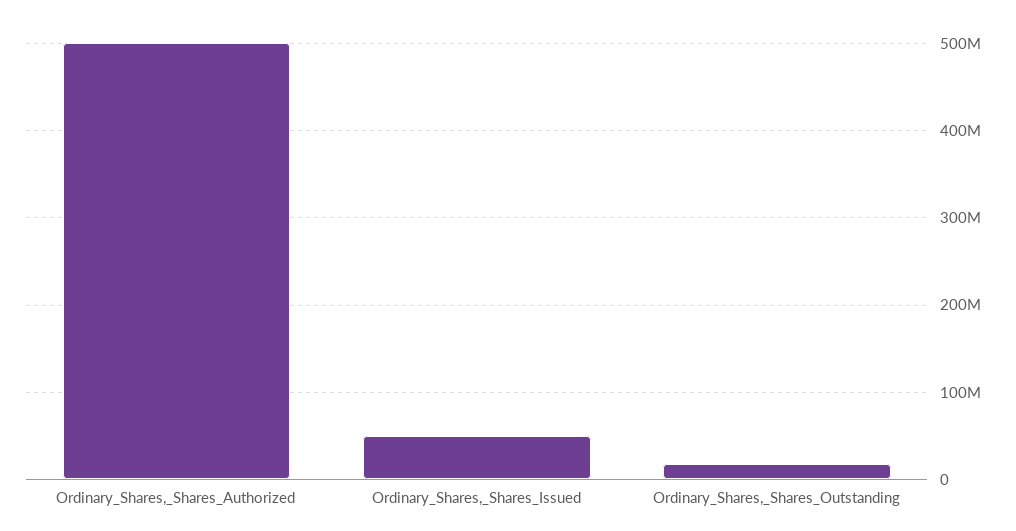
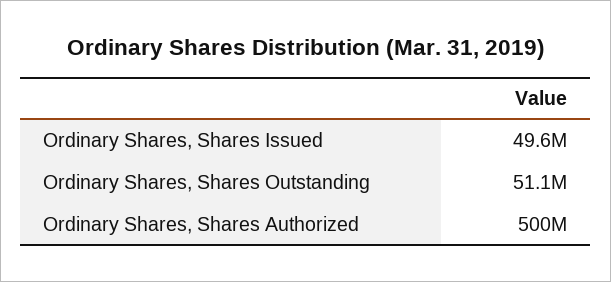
Ordinary_Shares,_Shares_Outstanding: 20000000 -> 51100000

